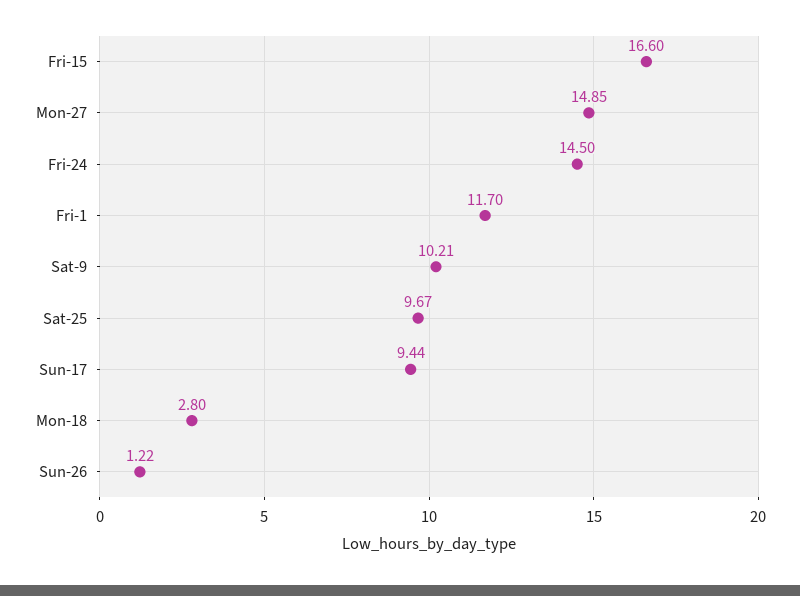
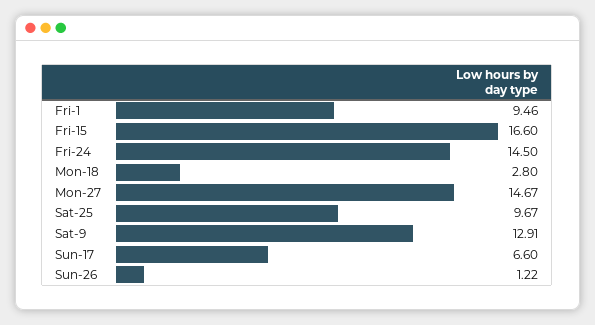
Mon-27: 14.85 -> 14.67
Fri-1: 11.7 -> 9.46
Sat-9: 10.21 -> 12.91
Sun-17: 9.44 -> 6.6

